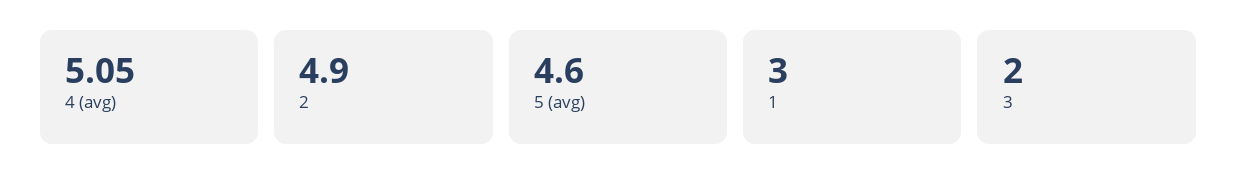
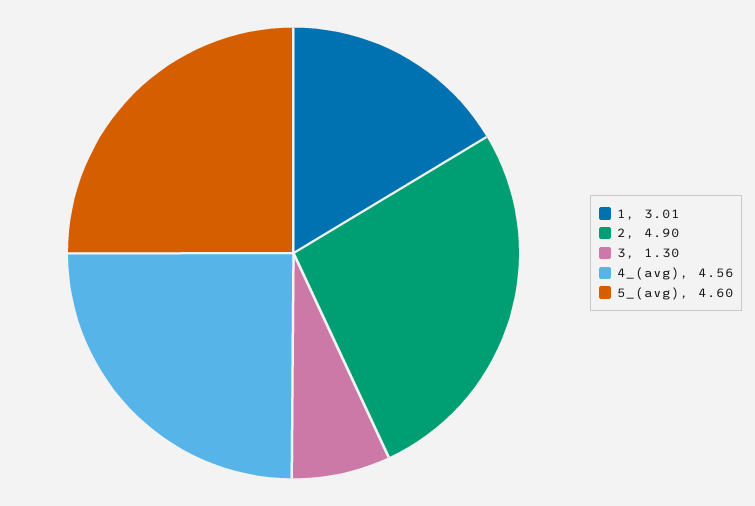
4 (avg): 5.05 -> 4.56
1: 3 -> 3.01
3: 2 -> 1.3

